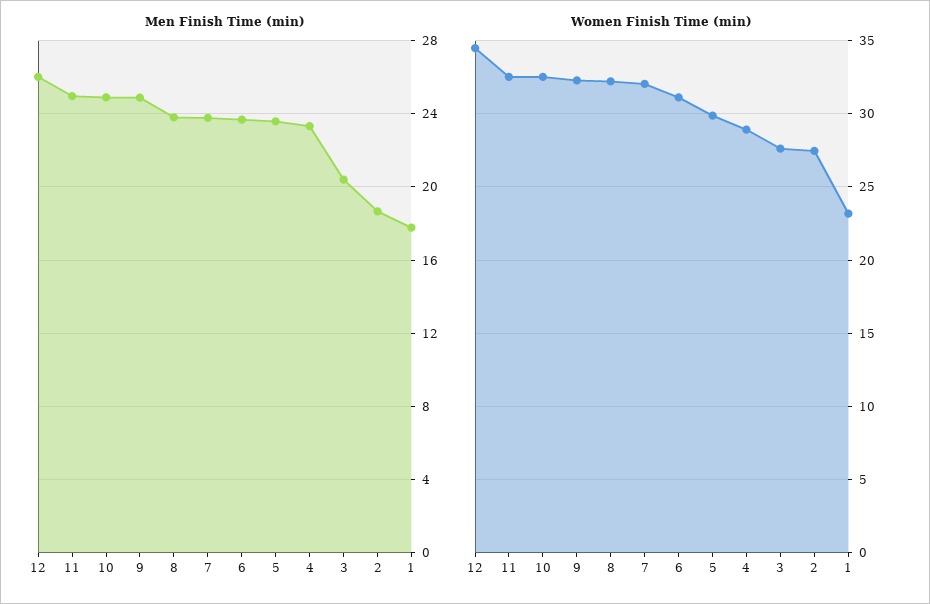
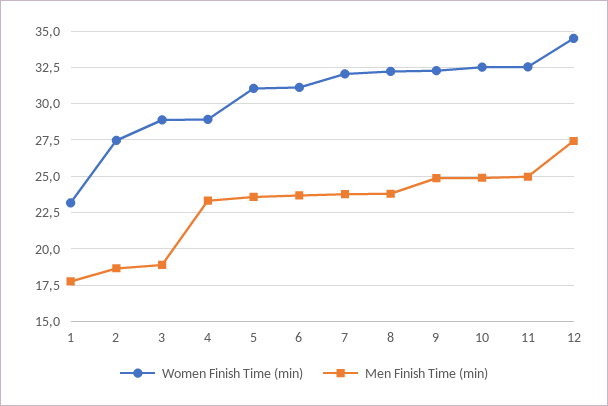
Men Finish Time (min), 12: 26 -> 27.5
Men Finish Time (min), 3: 20.5 -> 19
Women Finish Time (min), 5: 30 -> 31
Women Finish Time (min), 3: 27.5 -> 29

